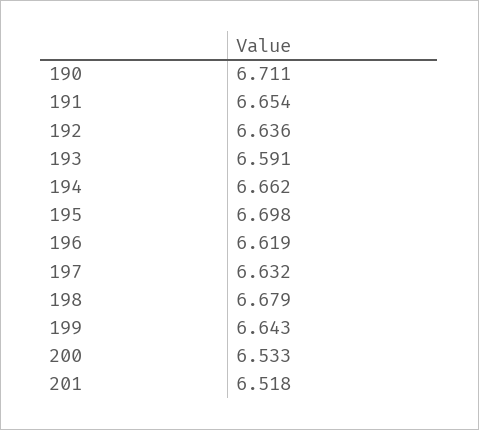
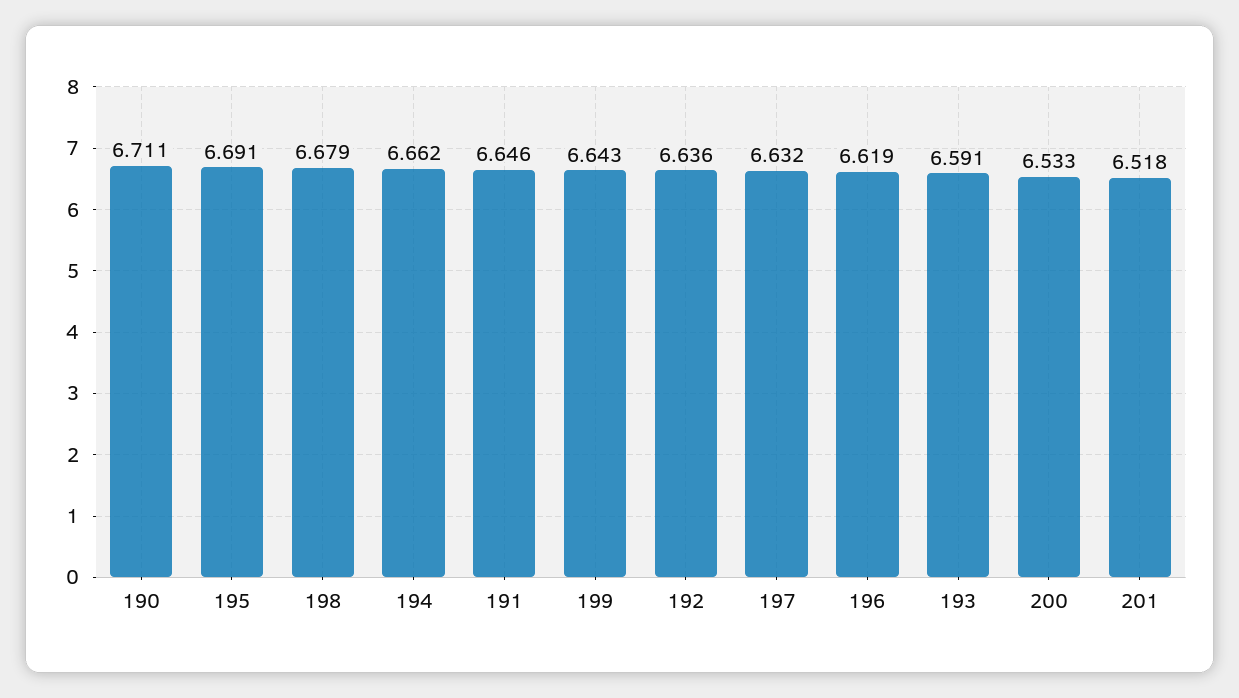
191: 6.654 -> 6.646
195: 6.698 -> 6.691

